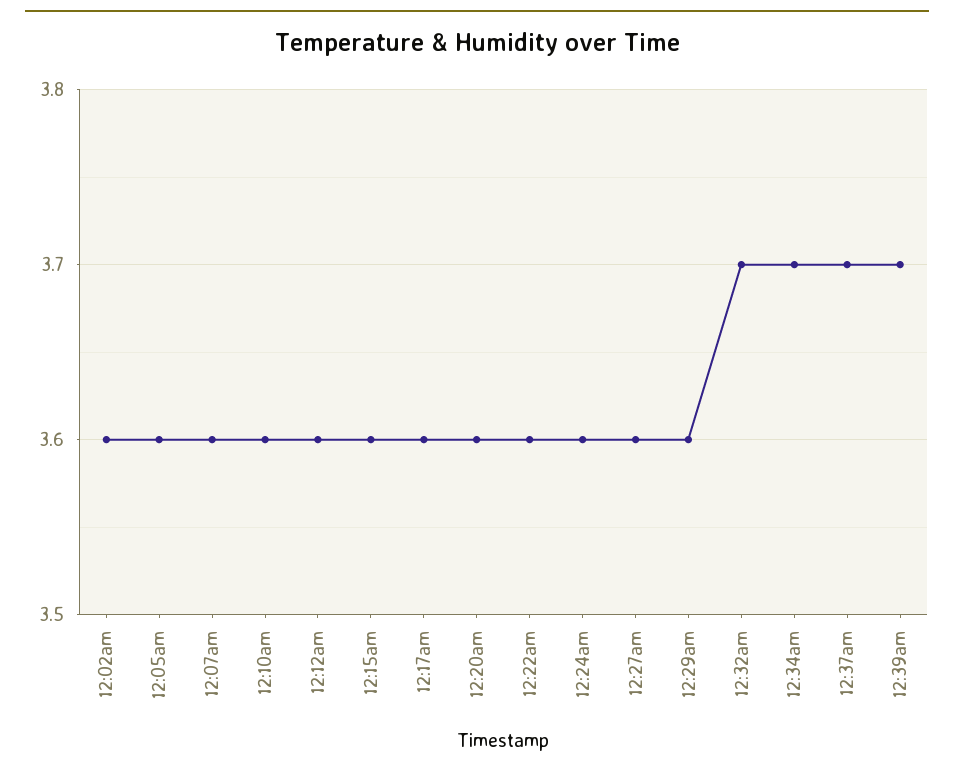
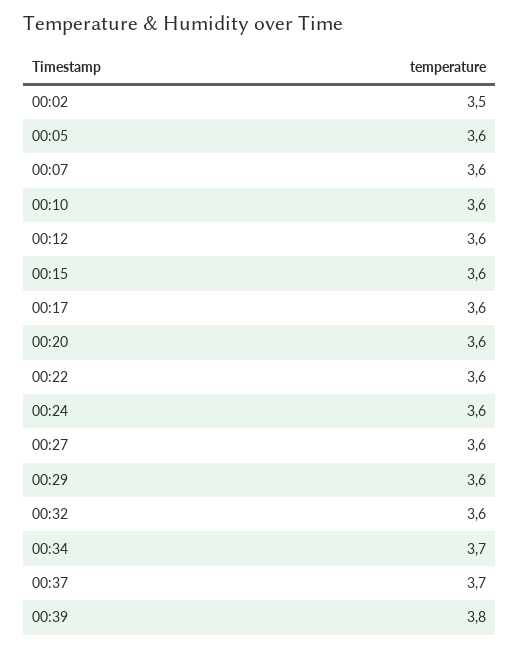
12:02am: 3.6 -> 3.5
12:32am: 3.7 -> 3.6
12:39am: 3.7 -> 3.8

